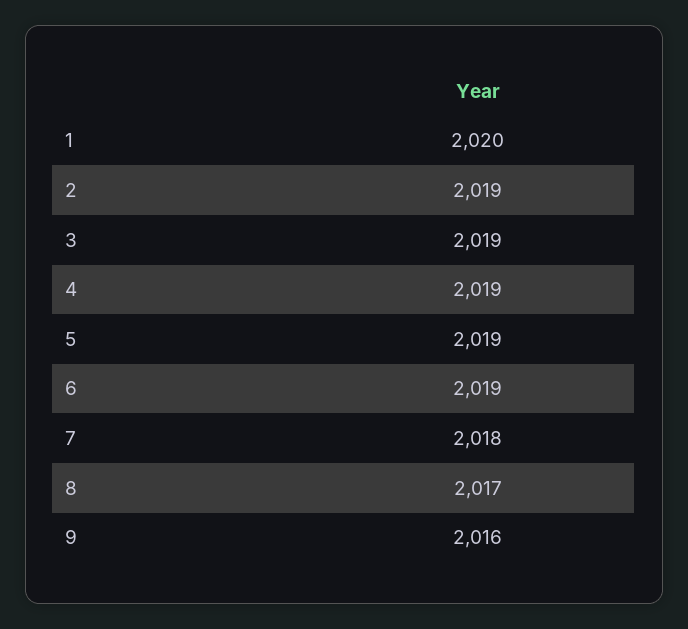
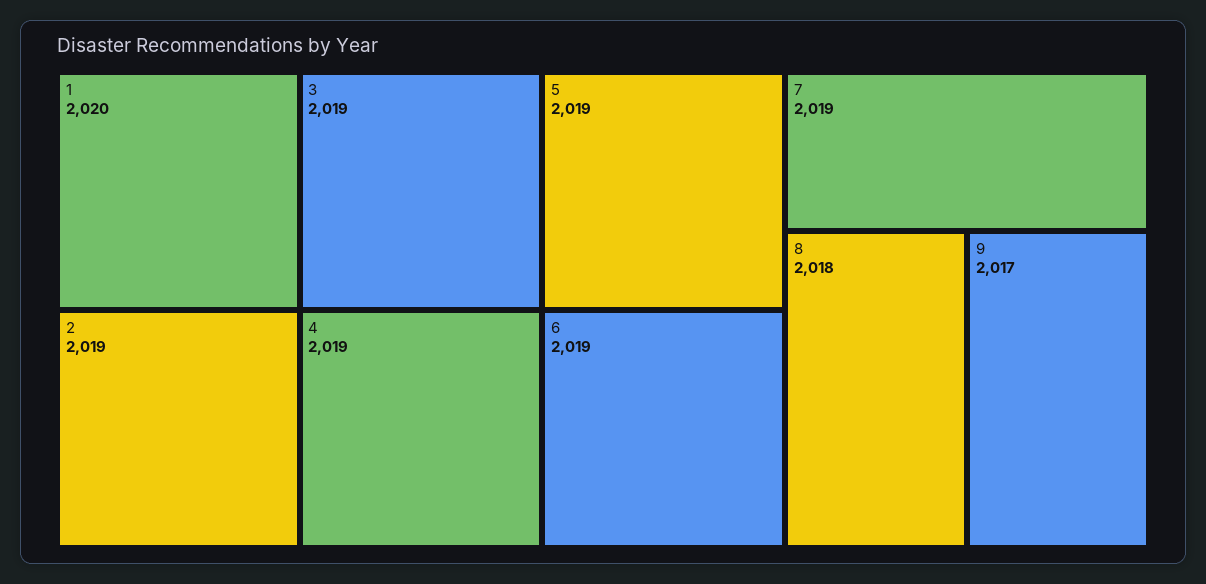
7: 2018 -> 2019
8: 2017 -> 2018
9: 2016 -> 2017

